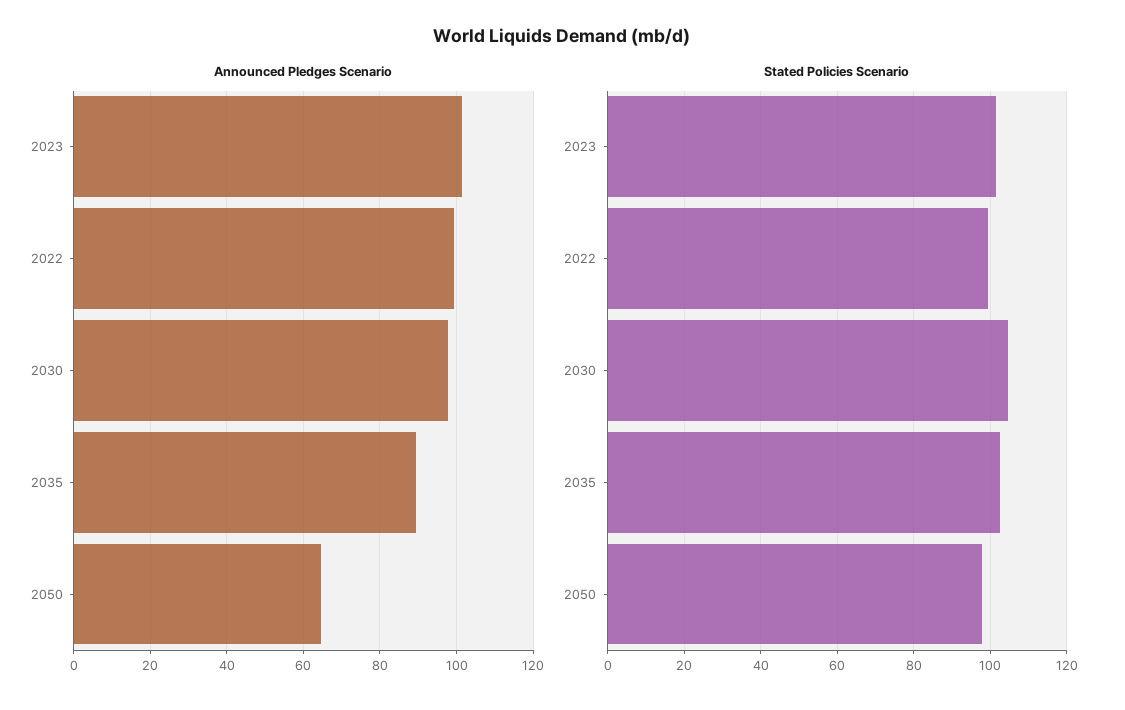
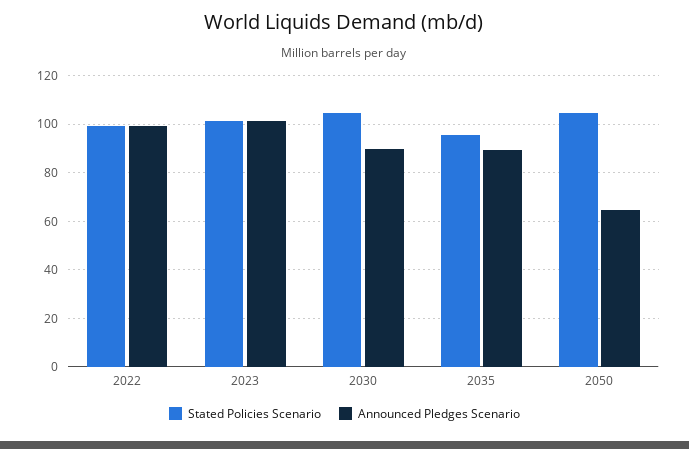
Announced Pledges Scenario, 2030: 98 -> 90
Stated Policies Scenario, 2035: 102 -> 95
Stated Policies Scenario, 2050: 98 -> 105

